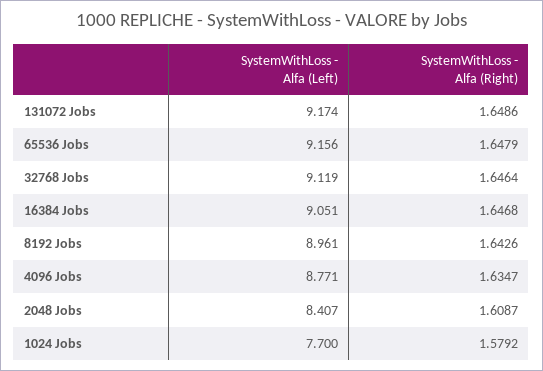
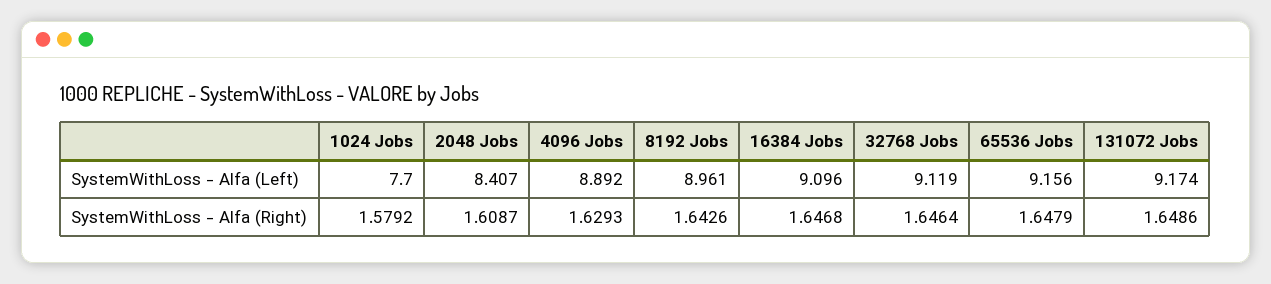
SystemWithLoss - Alfa (Left), 16384 Jobs: 9.051 -> 9.096
SystemWithLoss - Alfa (Left), 4096 Jobs: 8.771 -> 8.892
SystemWithLoss - Alfa (Right), 4096 Jobs: 1.6347 -> 1.6293

